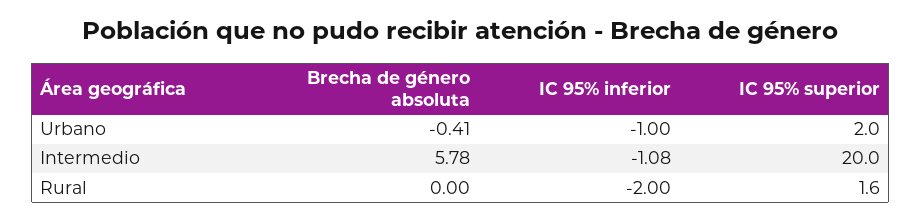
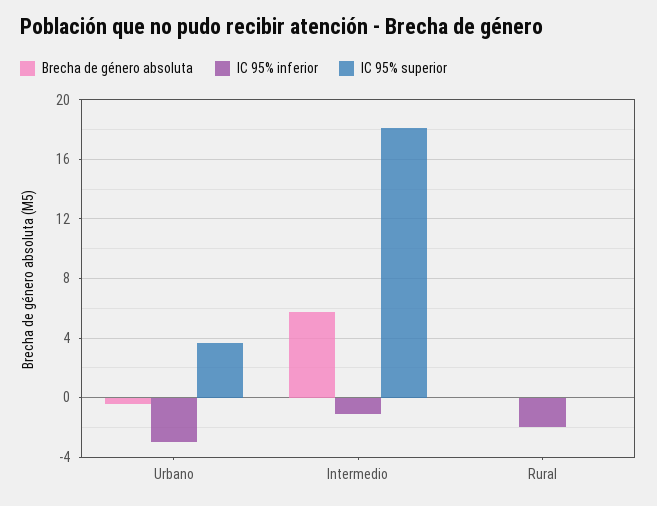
IC 95% inferior, Urbano: -1 -> -3
IC 95% superior, Urbano: 2 -> 3.5
IC 95% superior, Intermedio: 20 -> 18
IC 95% superior, Rural: 1.6 -> 0

